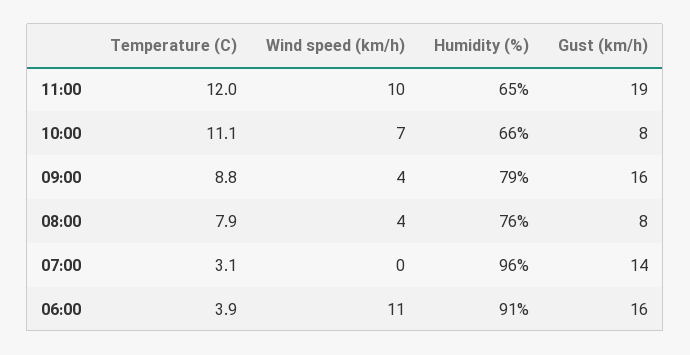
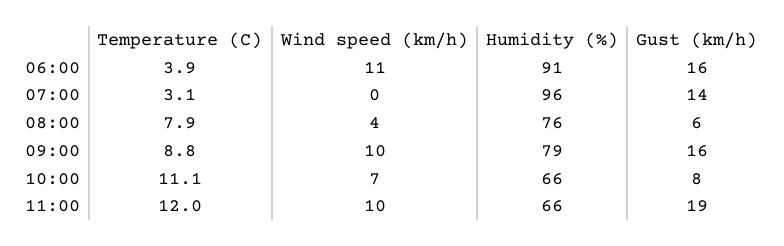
Humidity (%), 11:00: 65 -> 66
Wind speed (km/h), 09:00: 4 -> 10
Gust (km/h), 08:00: 8 -> 6

